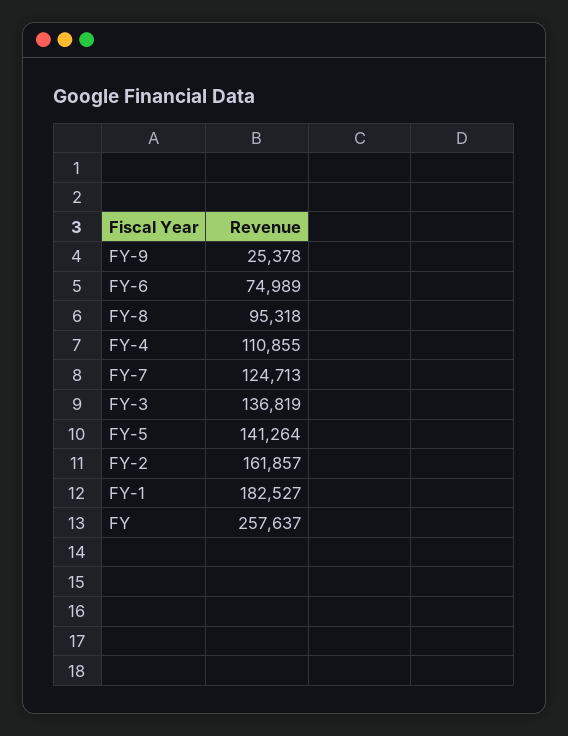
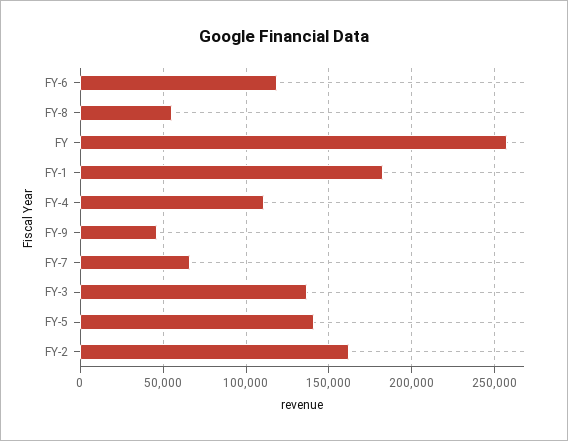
FY-9: 25378 -> 45000
FY-6: 74989 -> 120000
FY-8: 95318 -> 55000
FY-7: 124713 -> 65000

